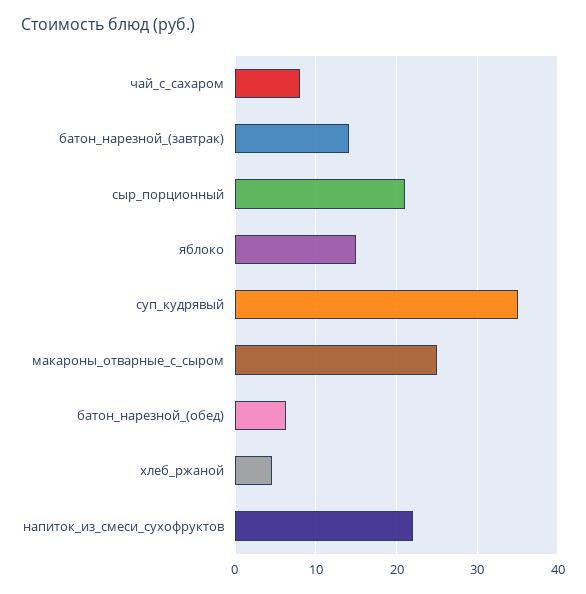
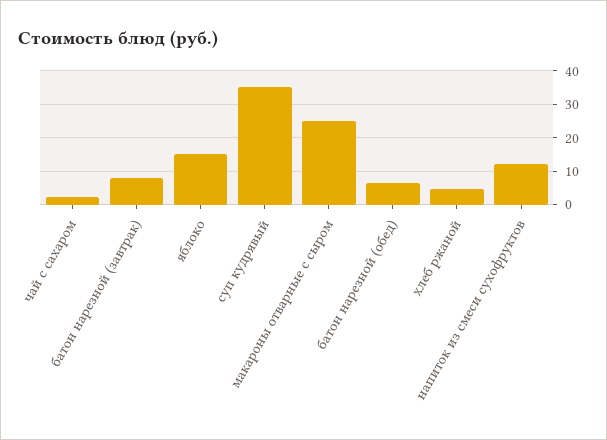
чай_с_сахаром: 8 -> 2
батон_нарезной_(завтрак): 14 -> 8
сыр_порционный: 21 -> none
напиток_из_смеси_сухофруктов: 22 -> 12

